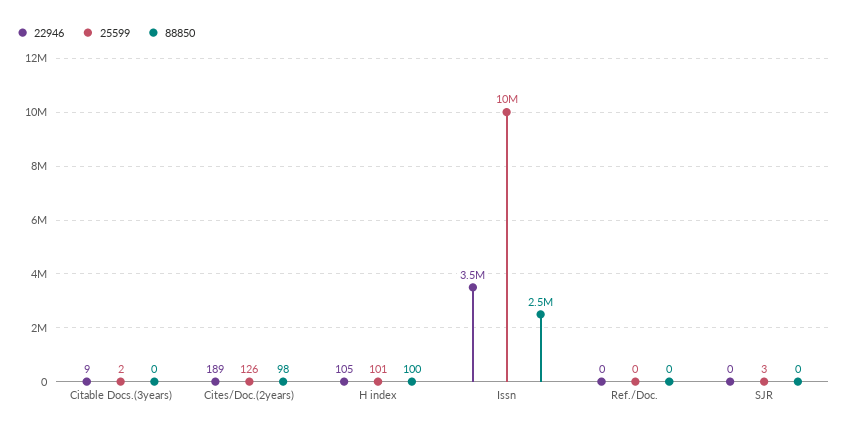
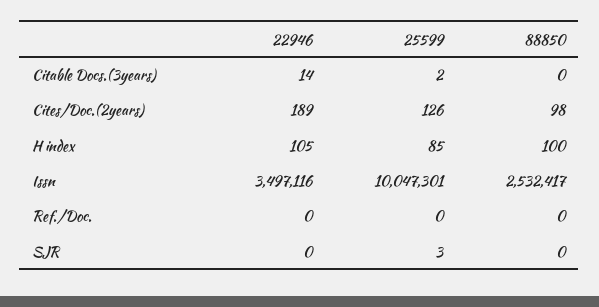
22946, Citable Docs.(3years): 9 -> 14
25599, H index: 101 -> 85

